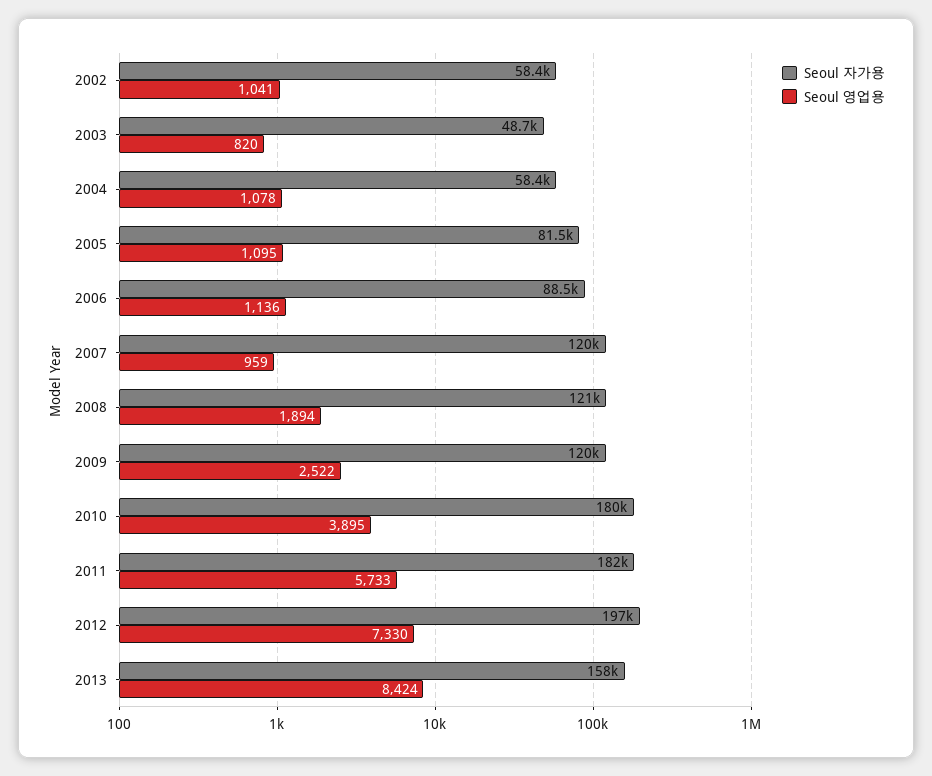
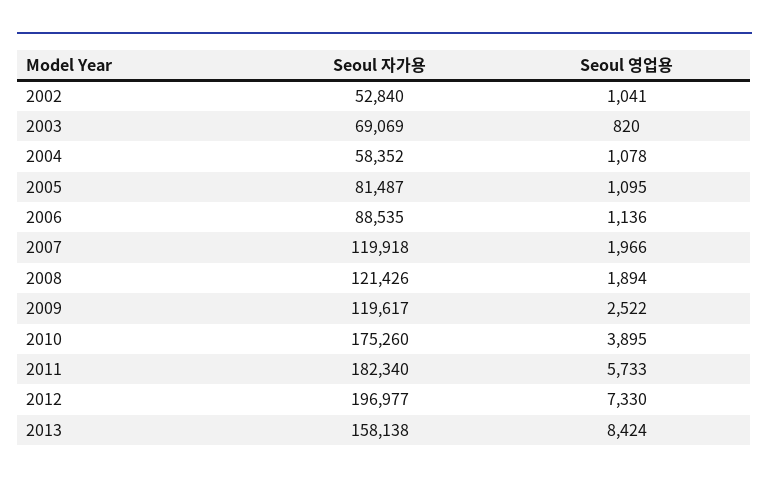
Seoul 자가용, 2002: 58400 -> 52840
Seoul 자가용, 2003: 48700 -> 69069
Seoul 영업용, 2007: 959 -> 1966
Seoul 자가용, 2010: 180000 -> 175260

